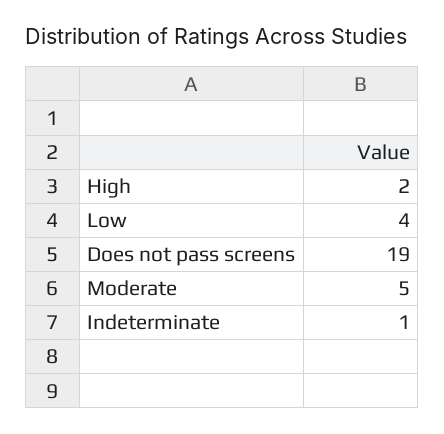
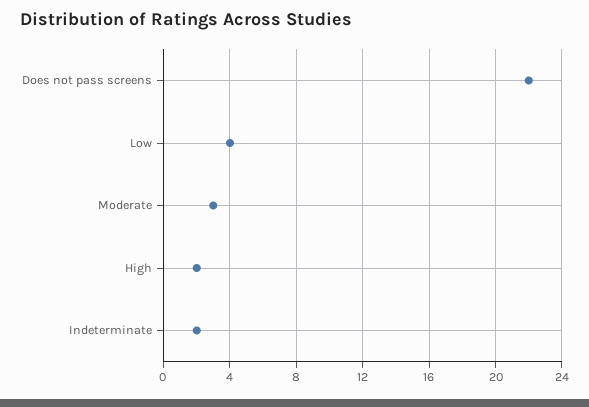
Does not pass screens: 19 -> 22
Moderate: 5 -> 3
Indeterminate: 1 -> 2

